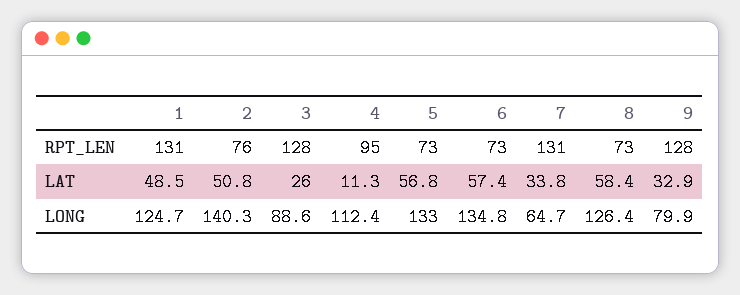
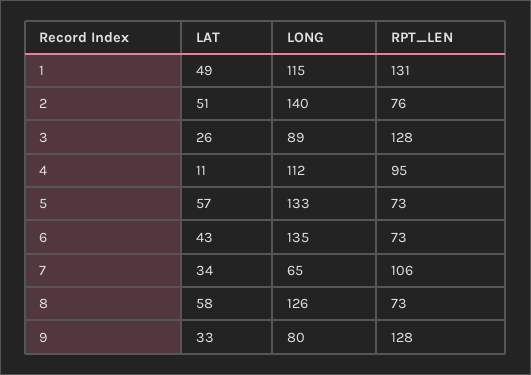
7, RPT_LEN: 131 -> 106
6, LAT: 57.4 -> 43
1, LONG: 124.7 -> 115

